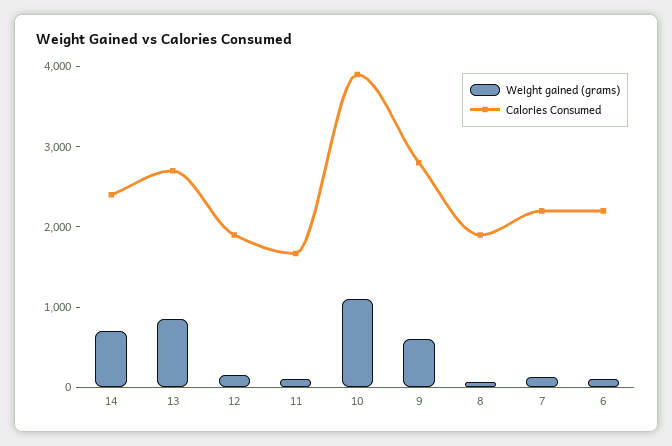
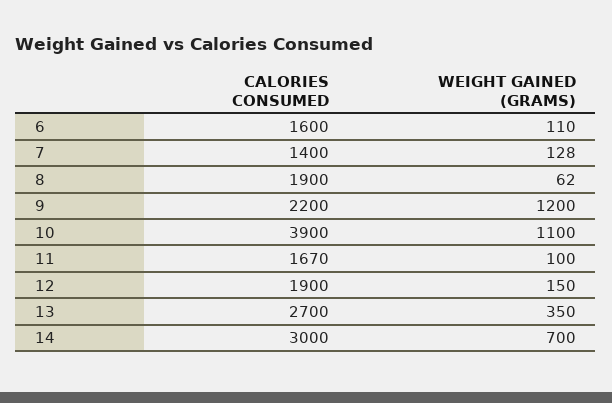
Calories Consumed, 14: 2400 -> 3000
Weight gained (grams), 13: 800 -> 350
Weight gained (grams), 9: 600 -> 1200
Calories Consumed, 9: 2800 -> 2200
Calories Consumed, 7: 2200 -> 1400
Calories Consumed, 6: 2200 -> 1600

